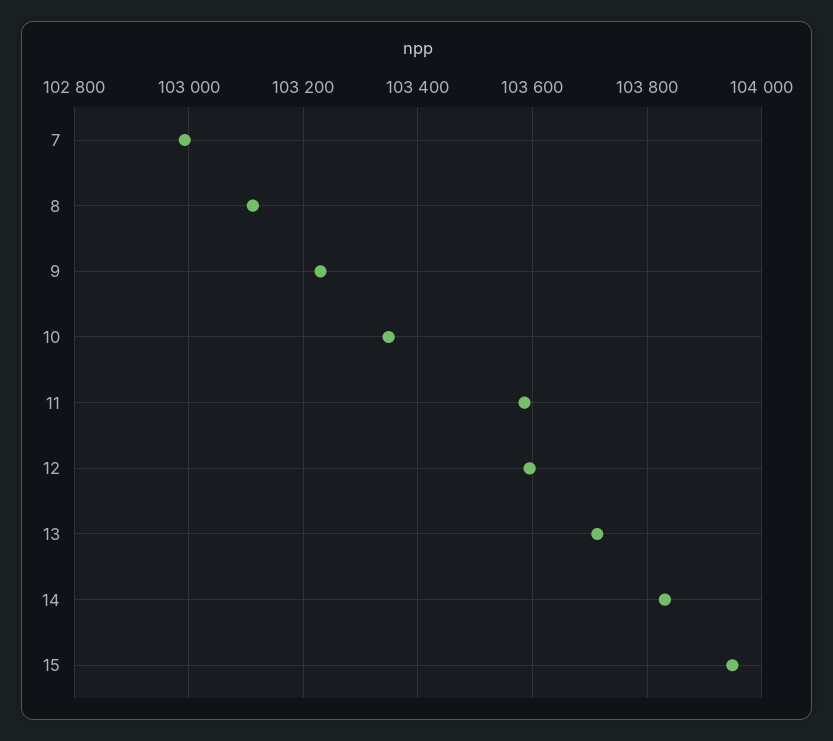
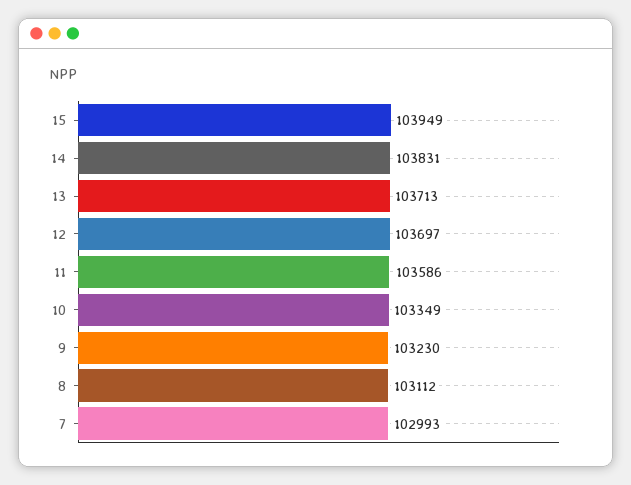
12: 103600 -> 103697

